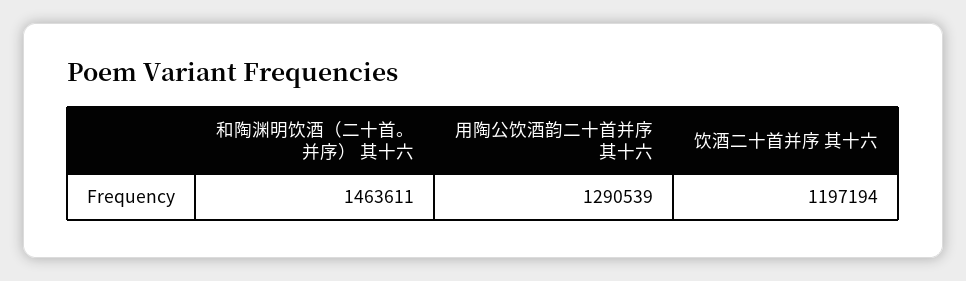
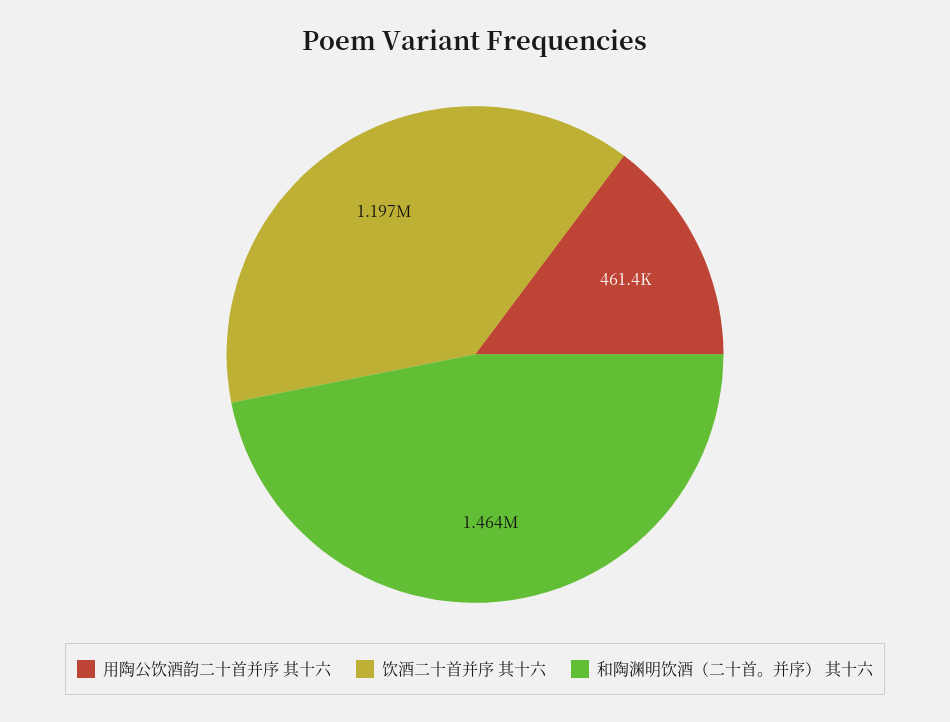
用陶公饮酒韵二十首并序 其十六: 1290539 -> 461400

